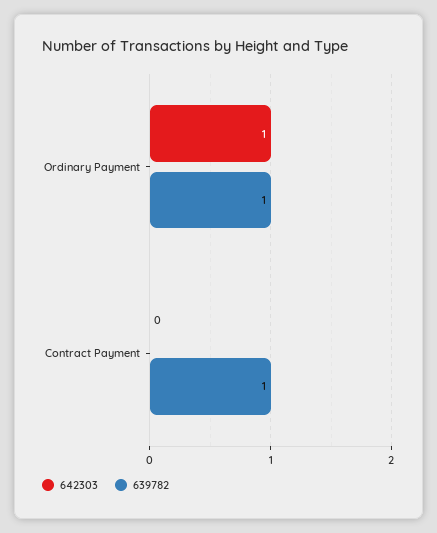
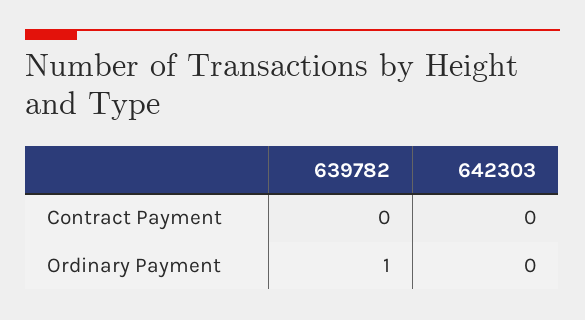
642303, Ordinary Payment: 1 -> 0
639782, Contract Payment: 1 -> 0

